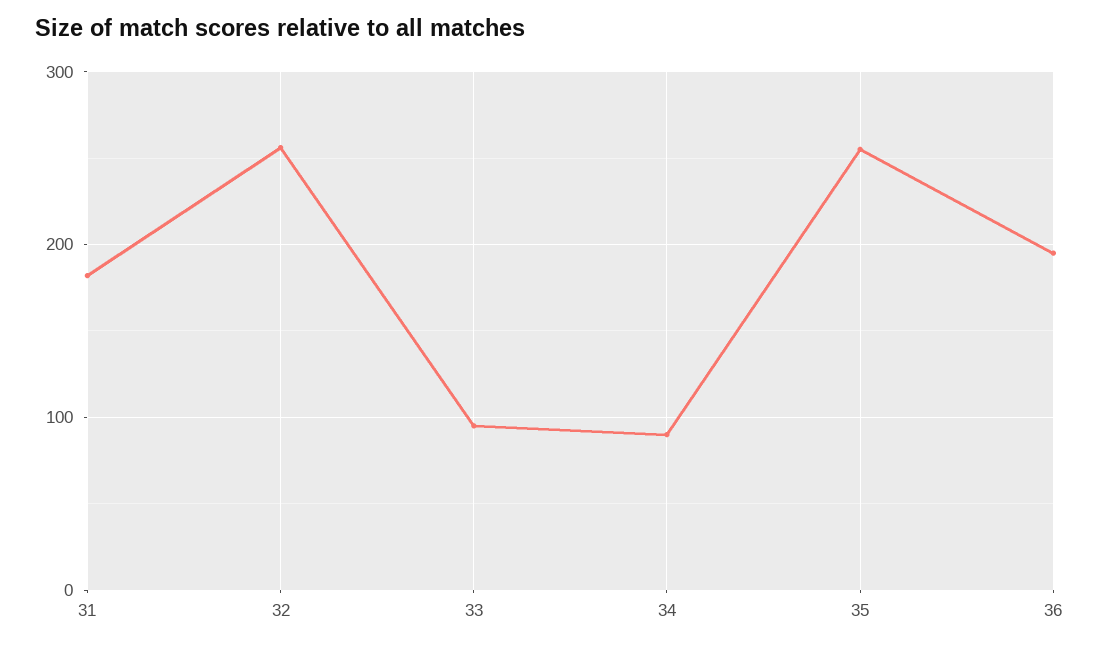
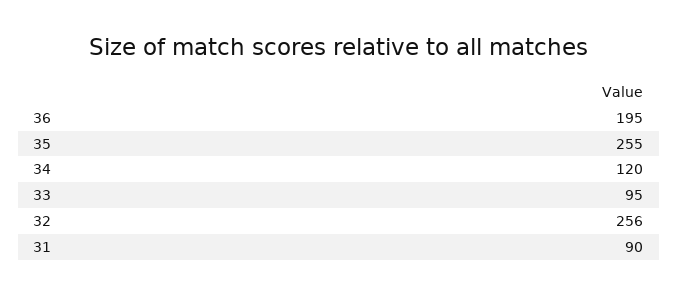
31: 180 -> 90
34: 90 -> 120

